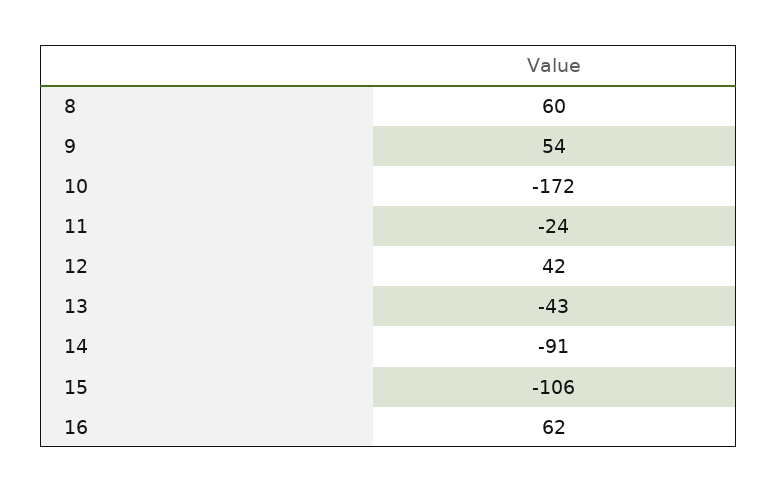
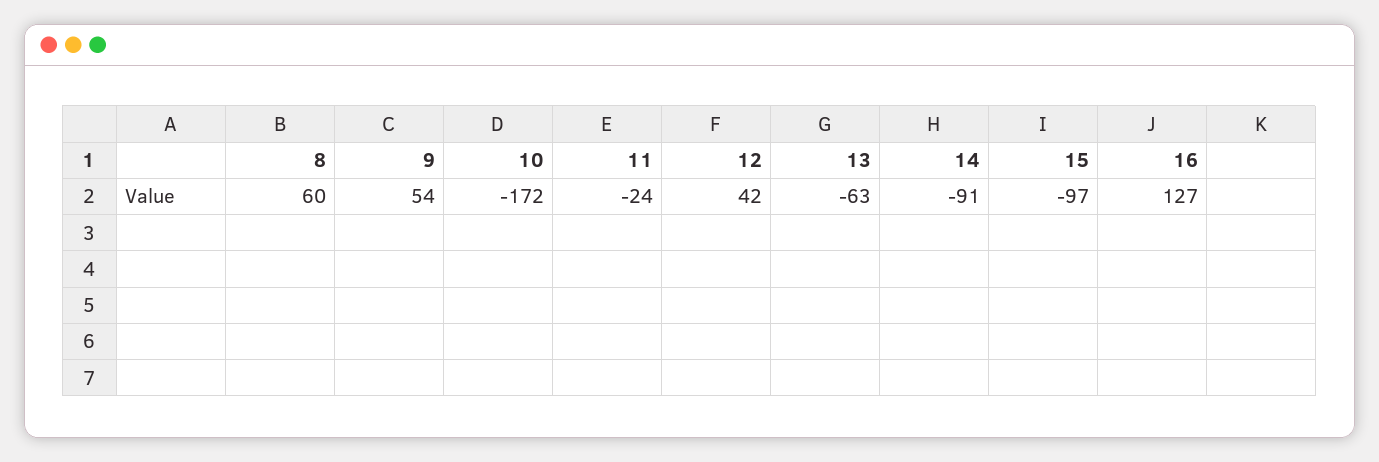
13: -43 -> -63
15: -106 -> -97
16: 62 -> 127

